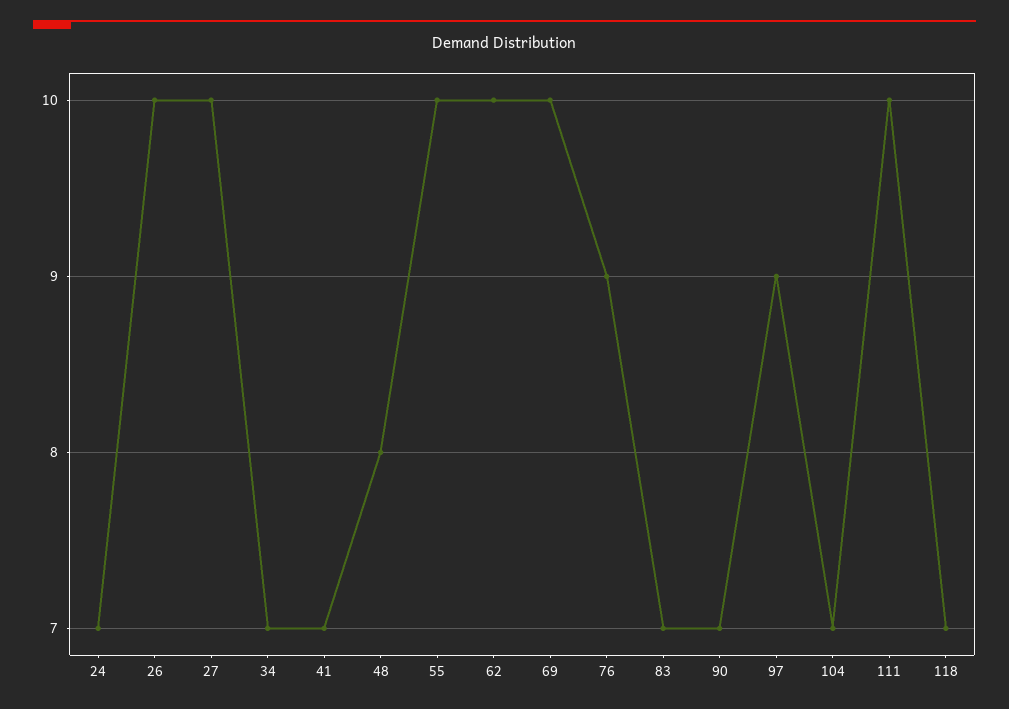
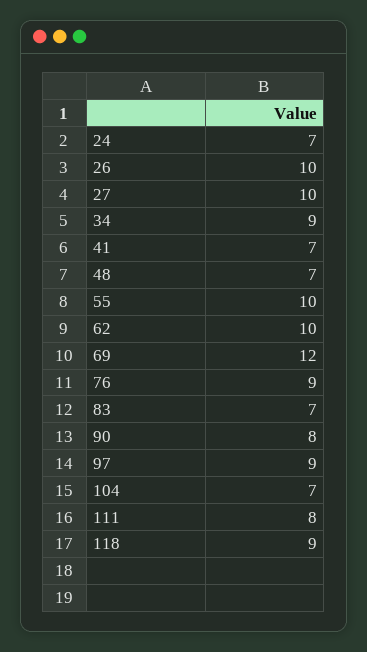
34: 7 -> 9
48: 8 -> 7
69: 10 -> 12
90: 7 -> 8
111: 10 -> 8
118: 7 -> 9

